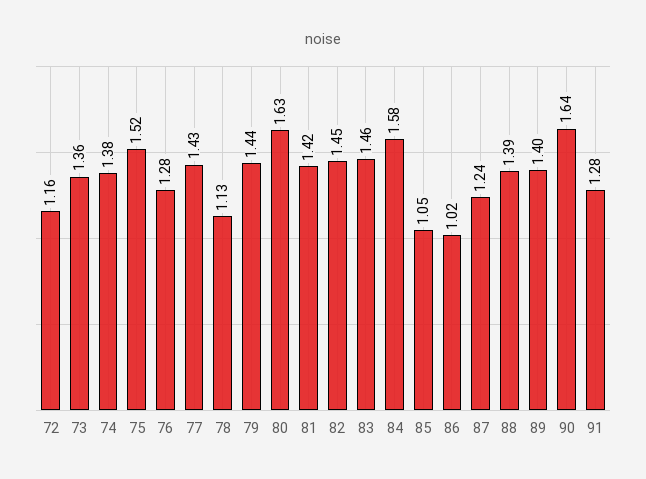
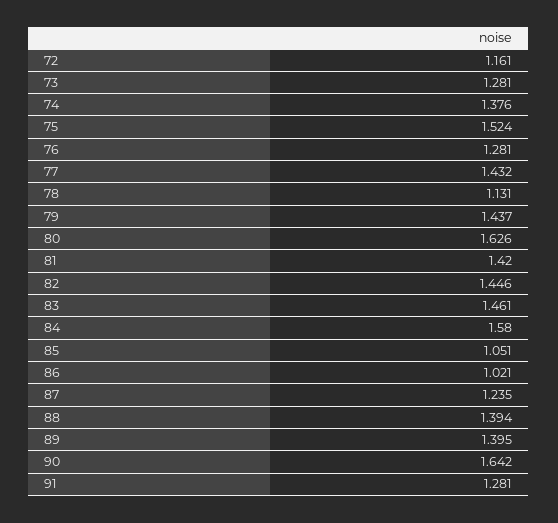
73: 1.36 -> 1.281

